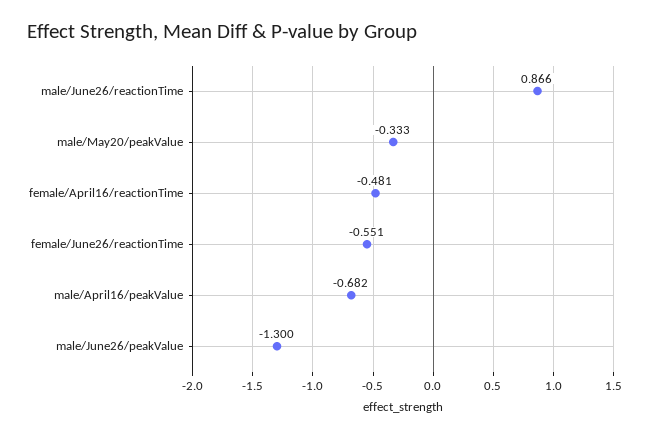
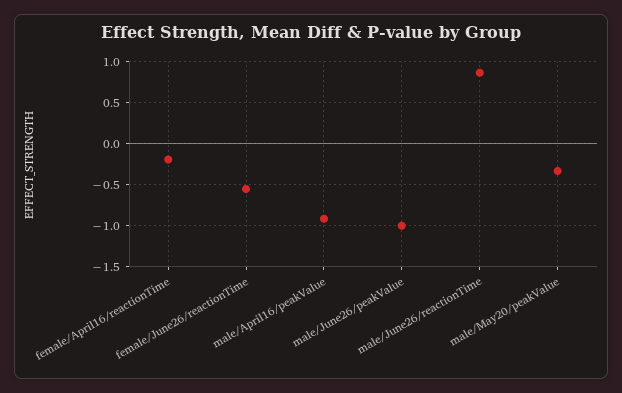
female/April16/reactionTime: -0.481 -> -0.2
male/April16/peakValue: -0.682 -> -0.9
male/June26/peakValue: -1.3 -> -1

